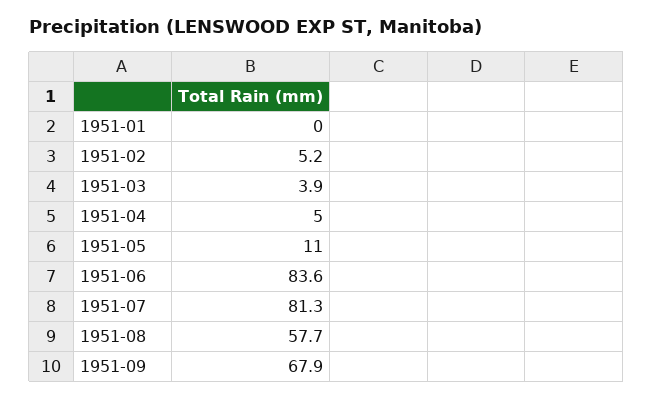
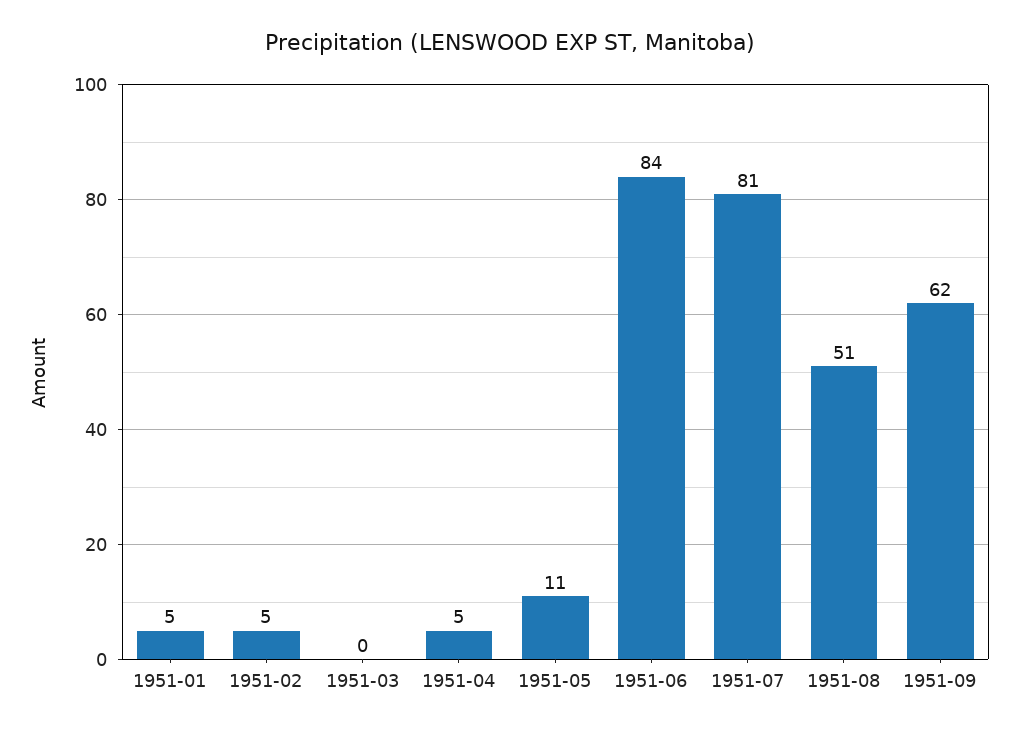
1951-01: 0 -> 5
1951-03: 3.9 -> 0
1951-08: 57.7 -> 51
1951-09: 67.9 -> 62

